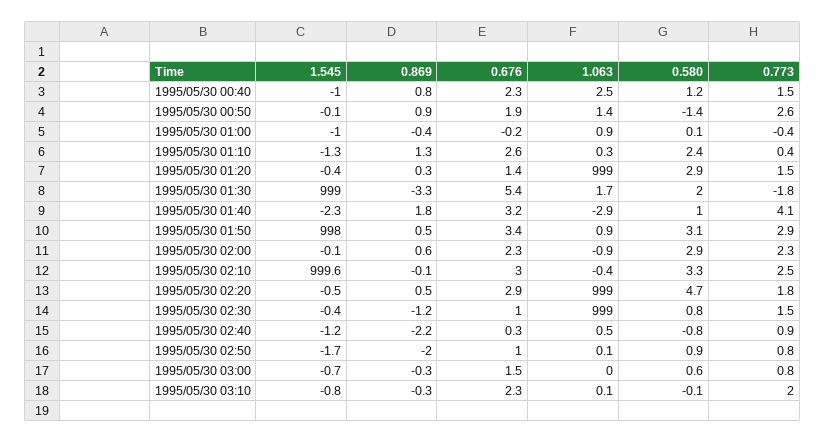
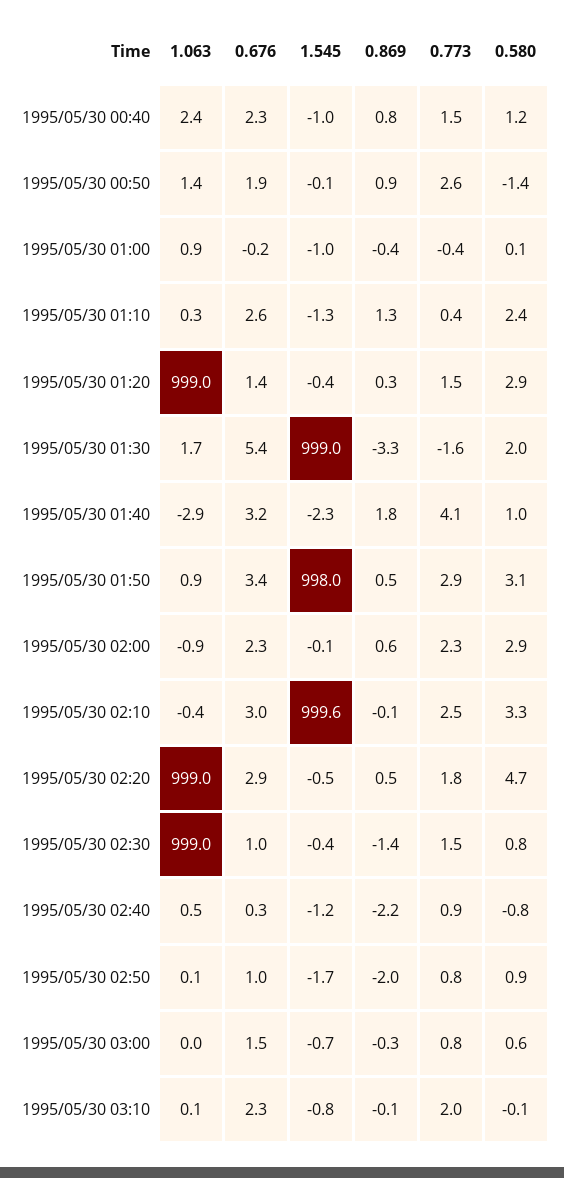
1.063, 1995/05/30 00:40: 2.5 -> 2.4
0.773, 1995/05/30 01:30: -1.8 -> -1.6
0.869, 1995/05/30 02:30: -1.2 -> -1.4
0.869, 1995/05/30 03:10: -0.3 -> -0.1

